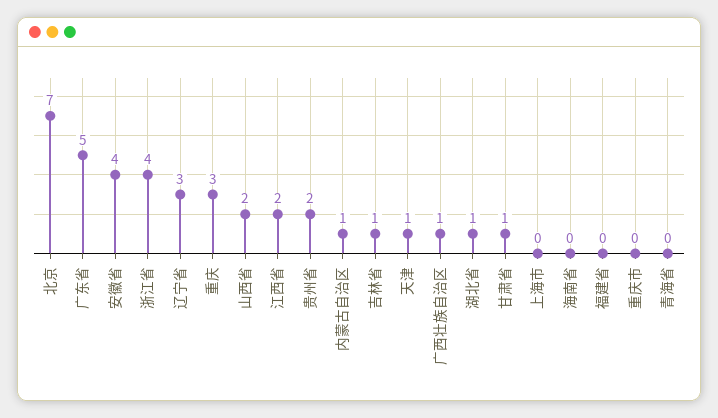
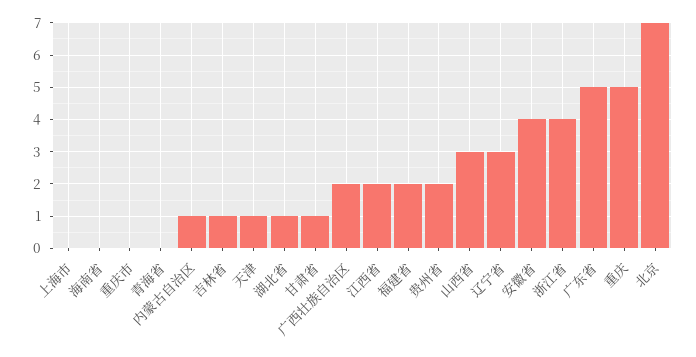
重庆: 3 -> 5
山西省: 2 -> 3
广西壮族自治区: 1 -> 2
福建省: 0 -> 2

